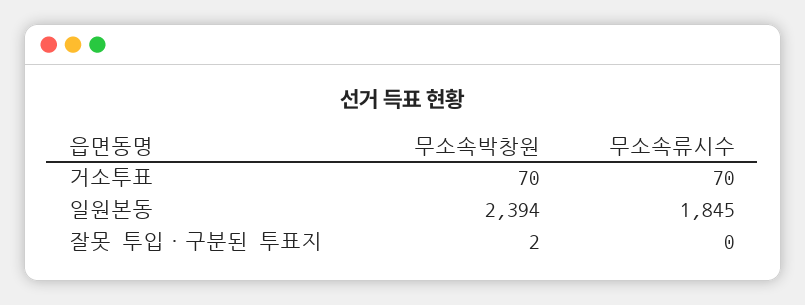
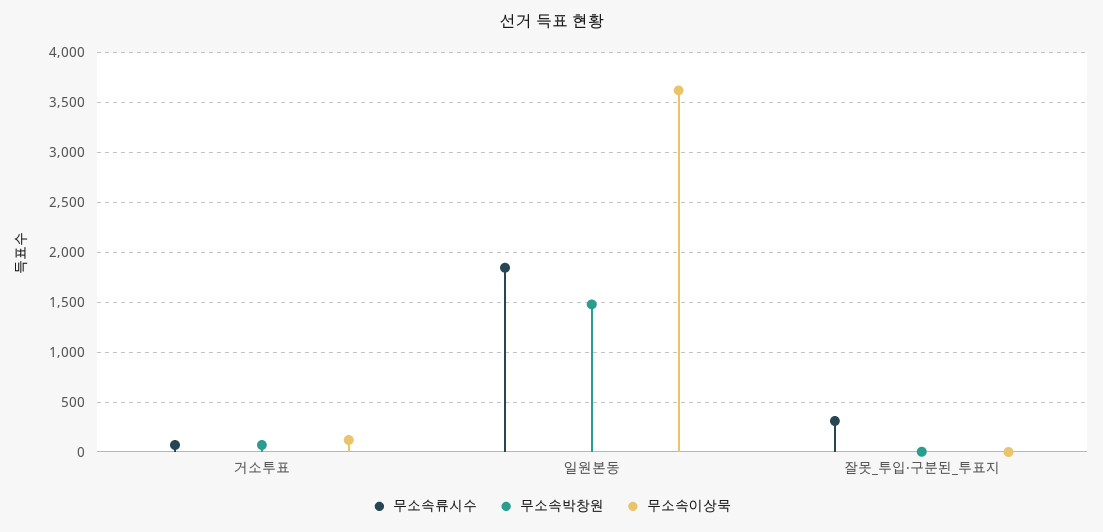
무소속박창원, 일원본동: 2394 -> 1500
무소속류시수, 잘못 투입·구분된 투표지: 0 -> 300
무소속이상묵, 거소투표: none -> 100
무소속이상묵, 일원본동: none -> 3600
무소속이상묵, 잘못 투입·구분된 투표지: none -> 0

